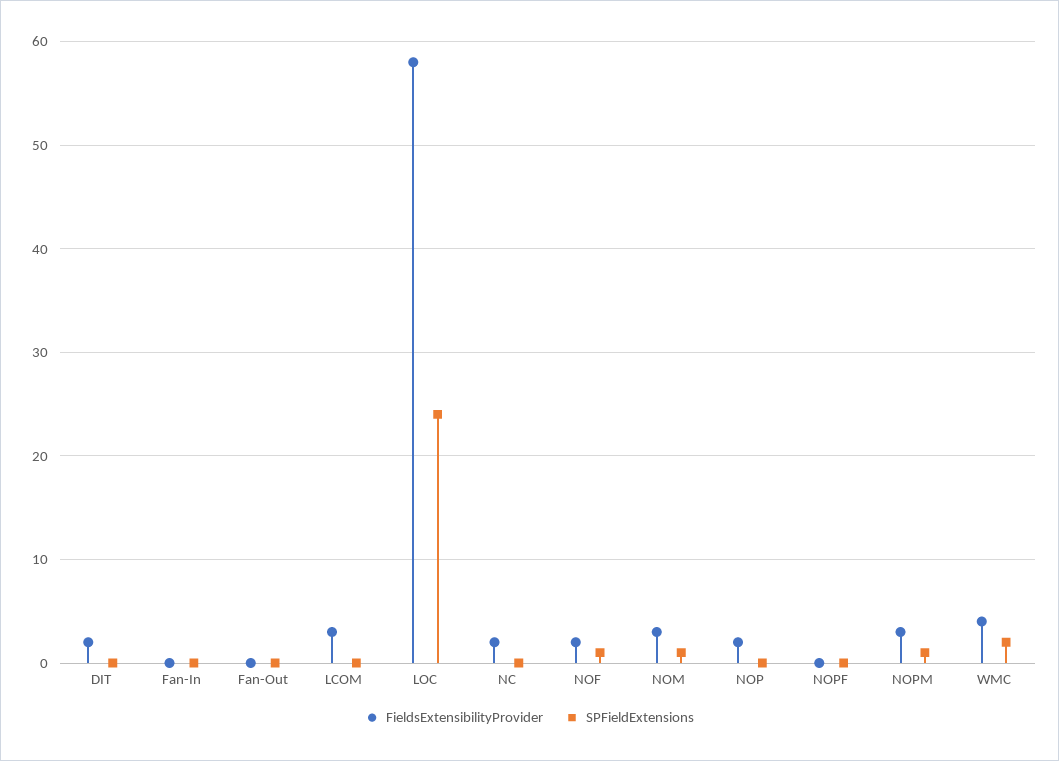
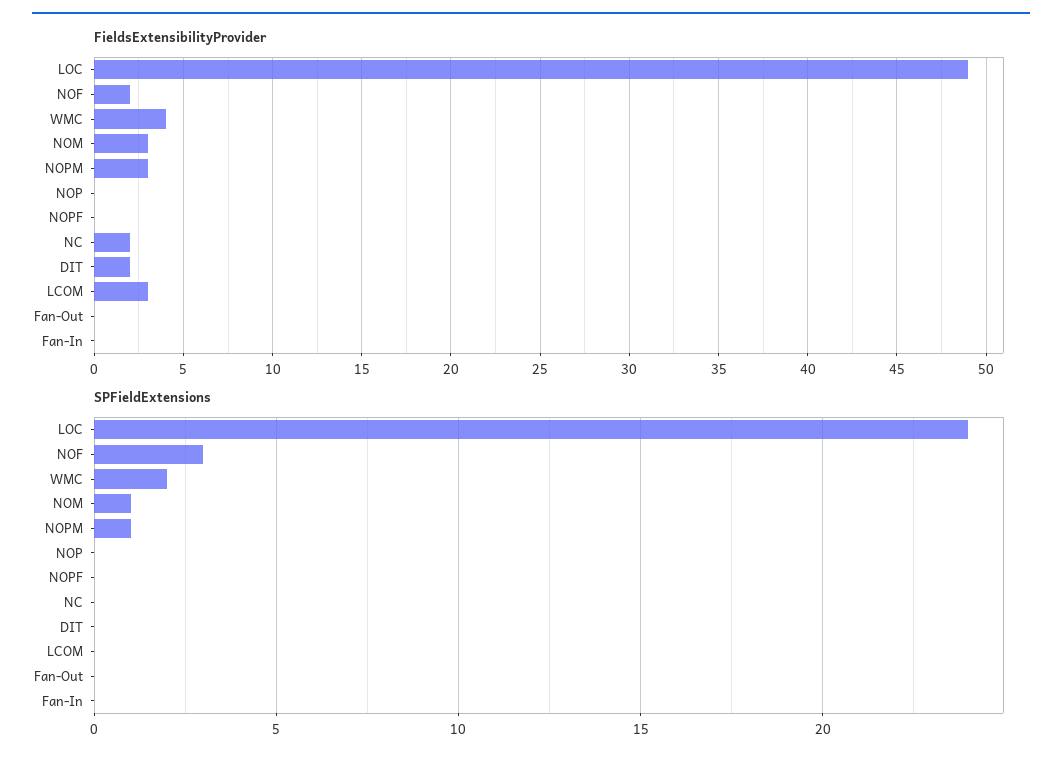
FieldsExtensibilityProvider, LOC: 58 -> 49
SPFieldExtensions, NOF: 1 -> 3
FieldsExtensibilityProvider, NOP: 2 -> 0

